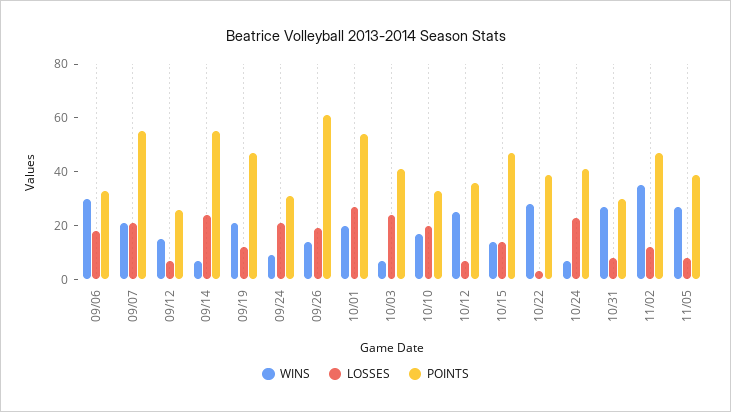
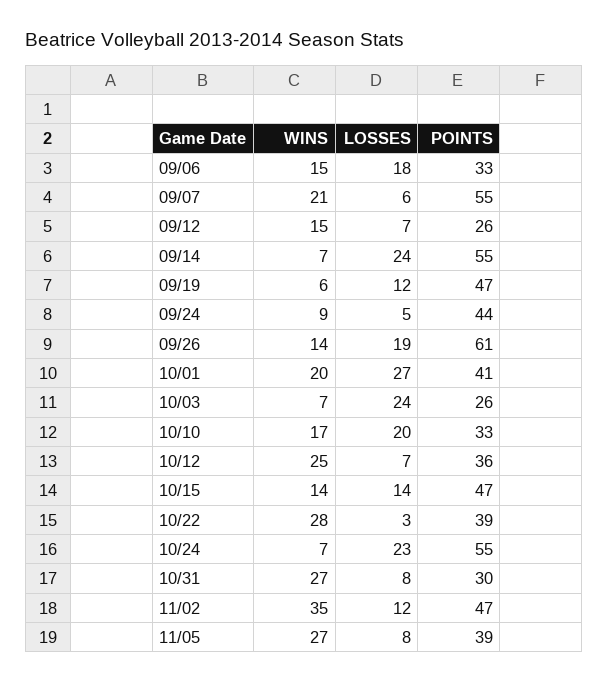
WINS, 09/06: 30 -> 15
LOSSES, 09/07: 20 -> 6
WINS, 09/19: 20 -> 6
LOSSES, 09/24: 20 -> 5
POINTS, 09/24: 30 -> 44
POINTS, 10/01: 55 -> 41
POINTS, 10/03: 40 -> 26
POINTS, 10/24: 40 -> 55

